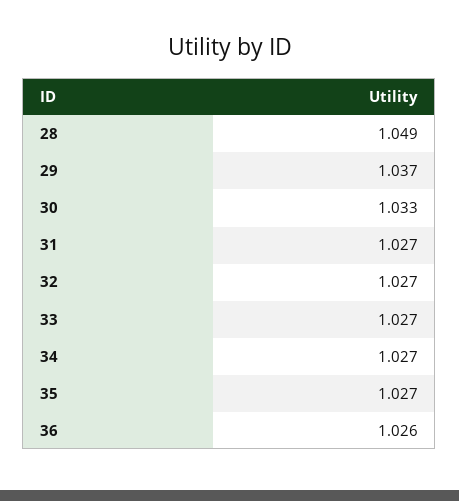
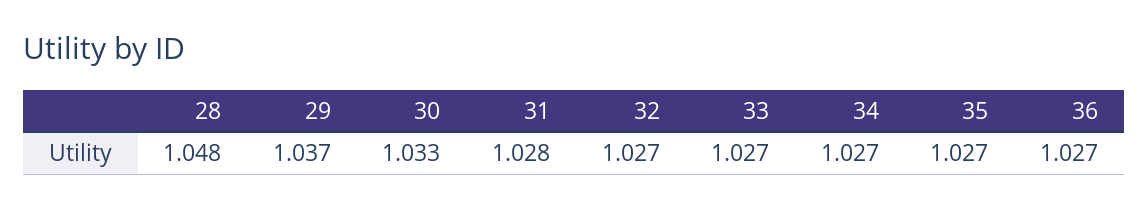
28: 1.049 -> 1.048
31: 1.027 -> 1.028
36: 1.026 -> 1.027

